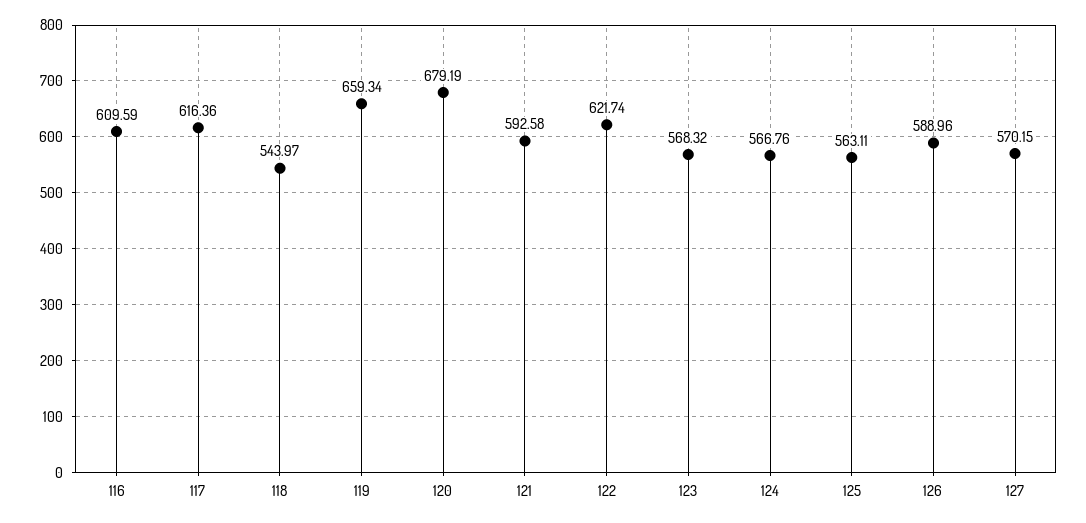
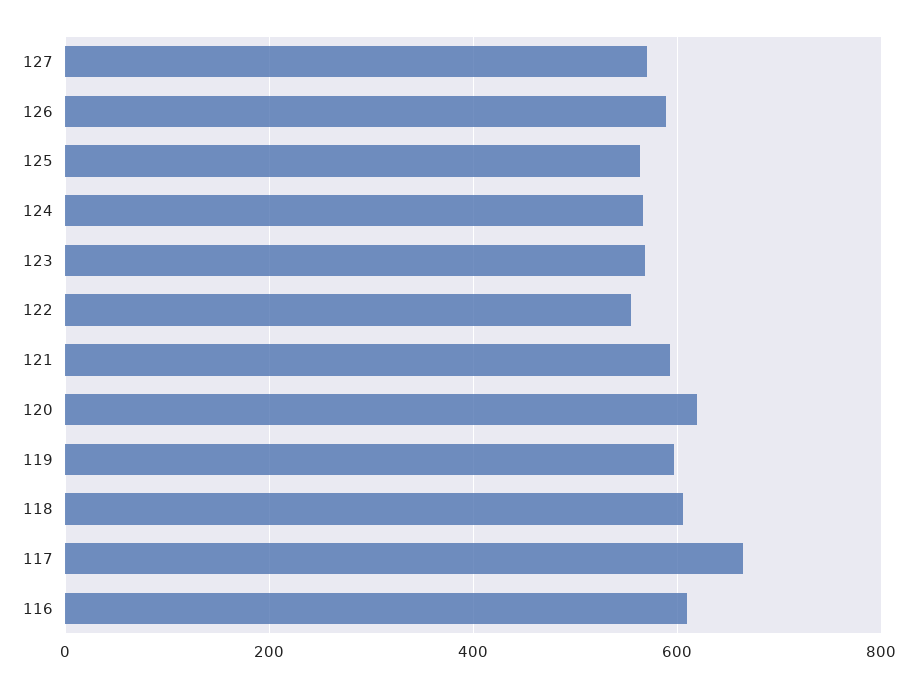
117: 616.36 -> 660
118: 543.97 -> 600
119: 659.34 -> 600
120: 679.19 -> 620
122: 621.74 -> 560

